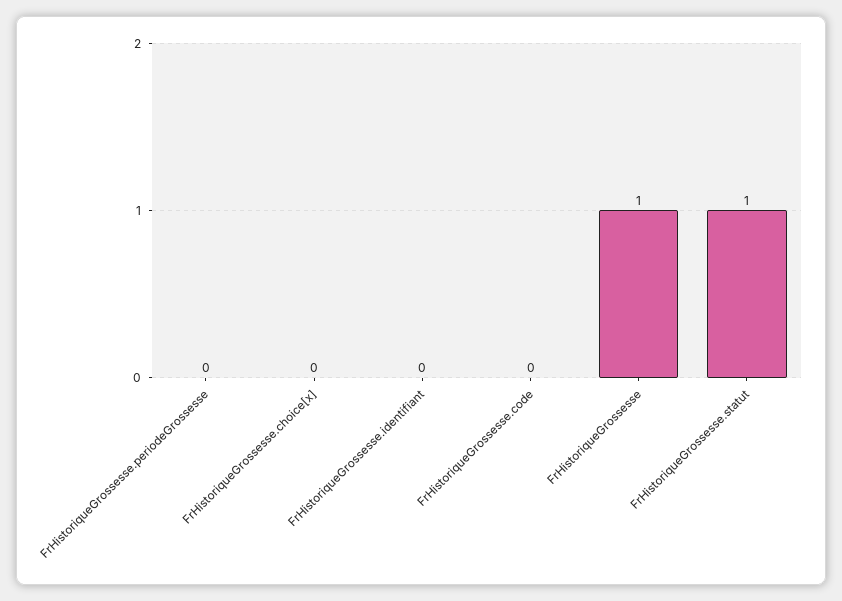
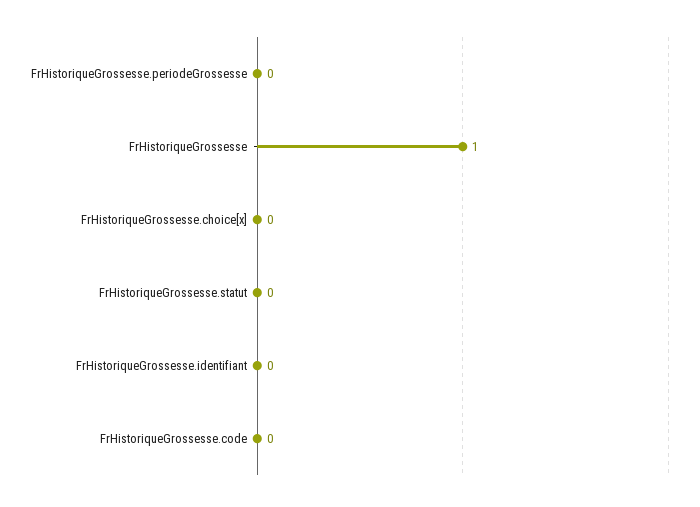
FrHistoriqueGrossesse.statut: 1 -> 0

